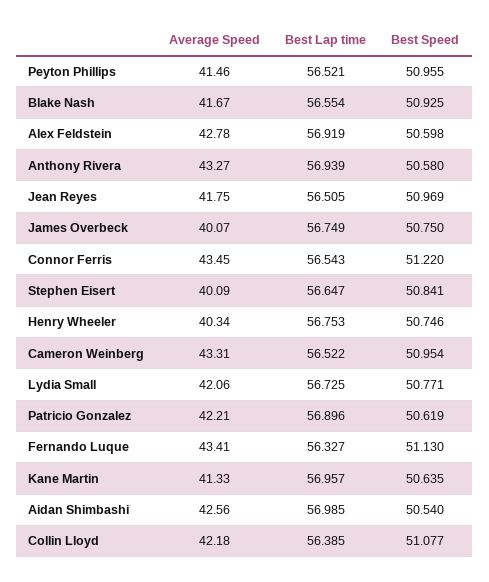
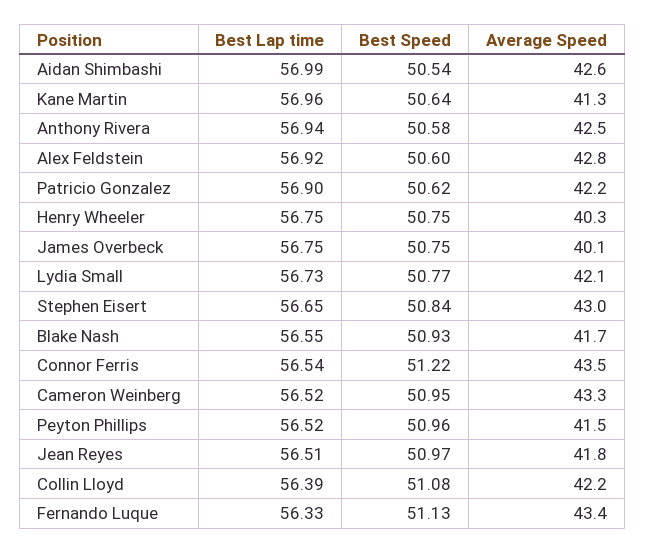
Average Speed, Anthony Rivera: 43.27 -> 42.5
Average Speed, Stephen Eisert: 40.09 -> 43

